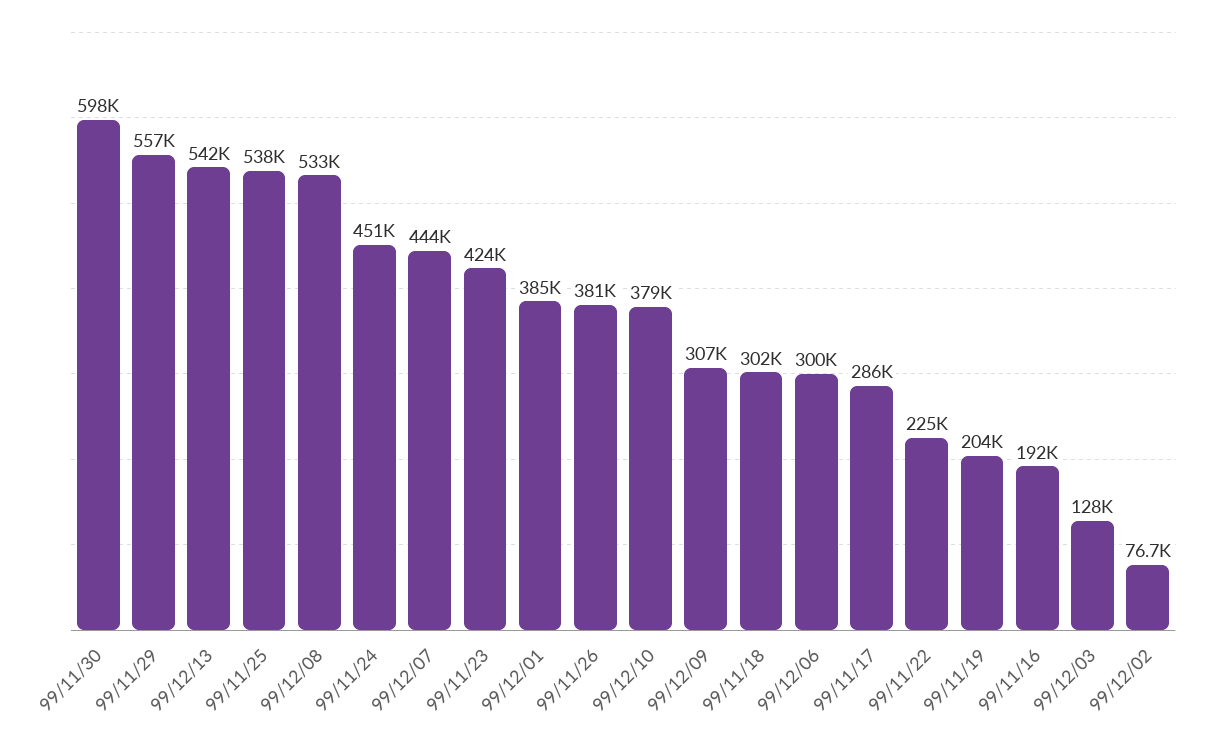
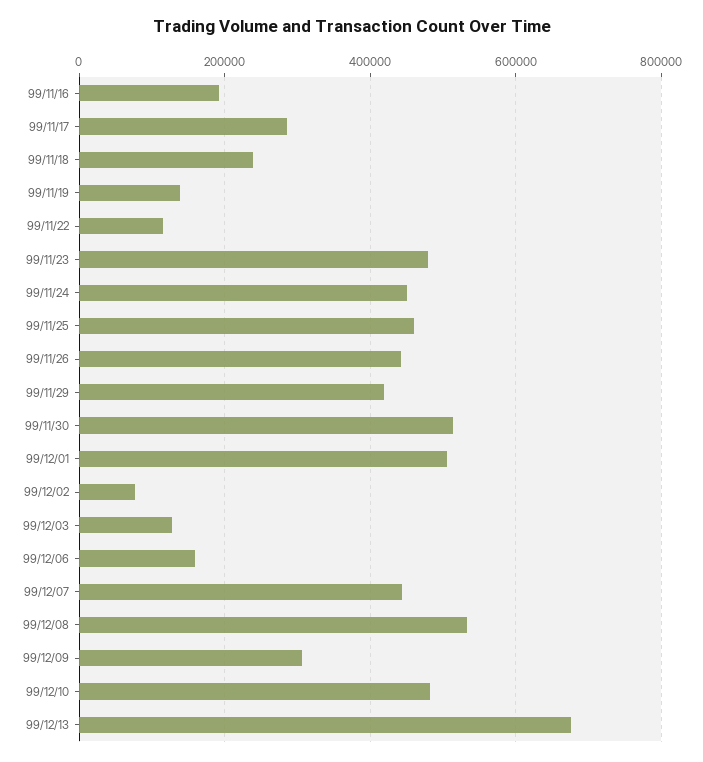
99/11/30: 598000 -> 520000
99/11/29: 557000 -> 420000
99/12/13: 542000 -> 680000
99/11/25: 538000 -> 460000
99/11/23: 424000 -> 480000
99/12/01: 385000 -> 500000
99/11/26: 381000 -> 440000
99/12/10: 379000 -> 480000
99/11/18: 302000 -> 240000
99/12/06: 300000 -> 160000
99/11/22: 225000 -> 120000
99/11/19: 204000 -> 140000

